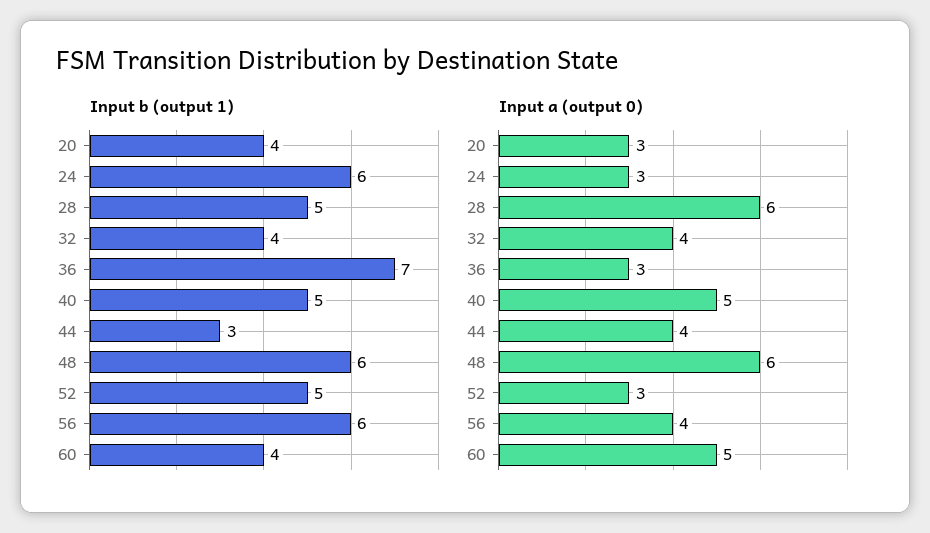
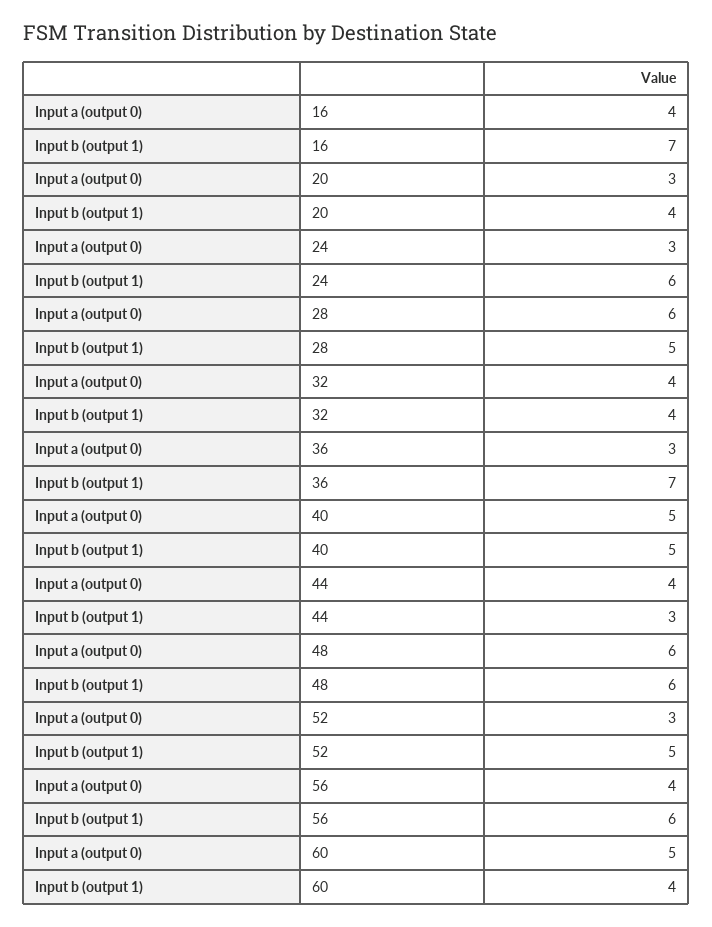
Input a (output 0), 16: none -> 4
Input b (output 1), 16: none -> 7

